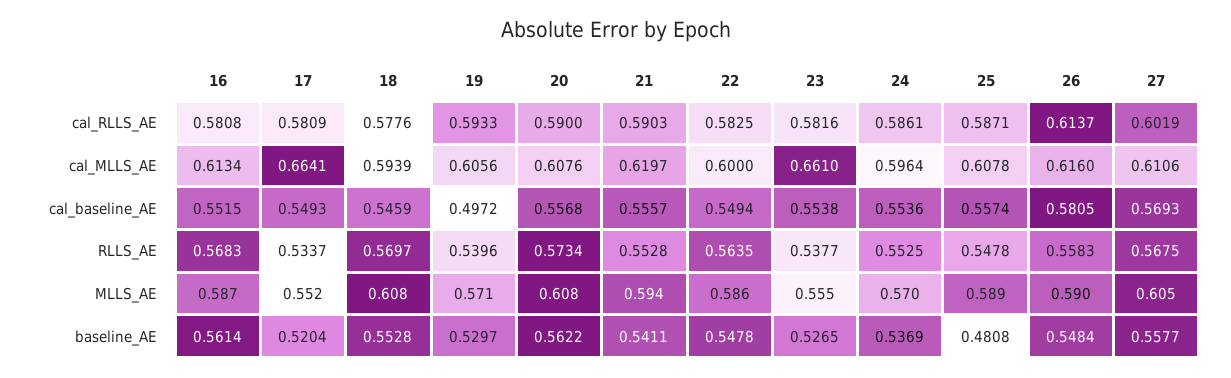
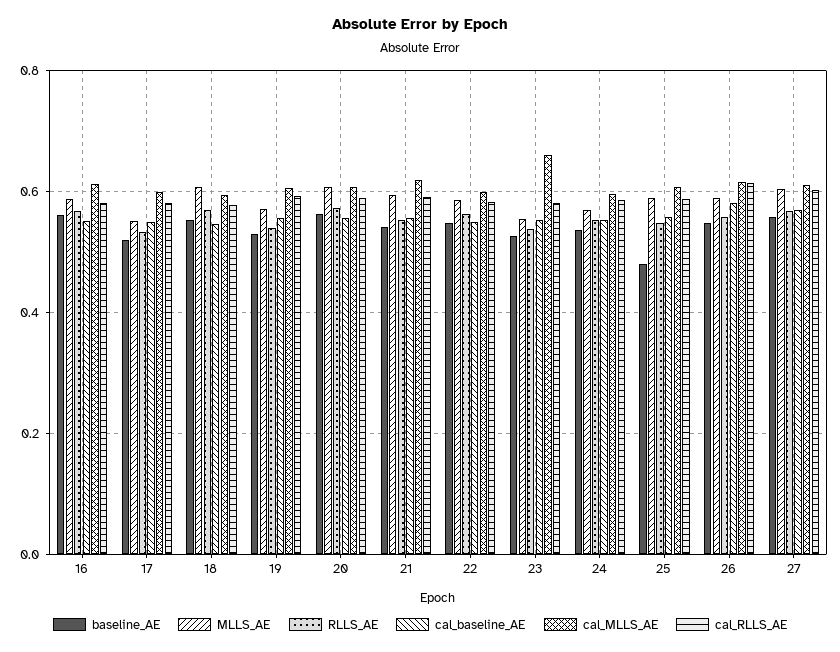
cal_MLLS_AE, 17: 0.6641 -> 0.6
cal_baseline_AE, 19: 0.4972 -> 0.56

